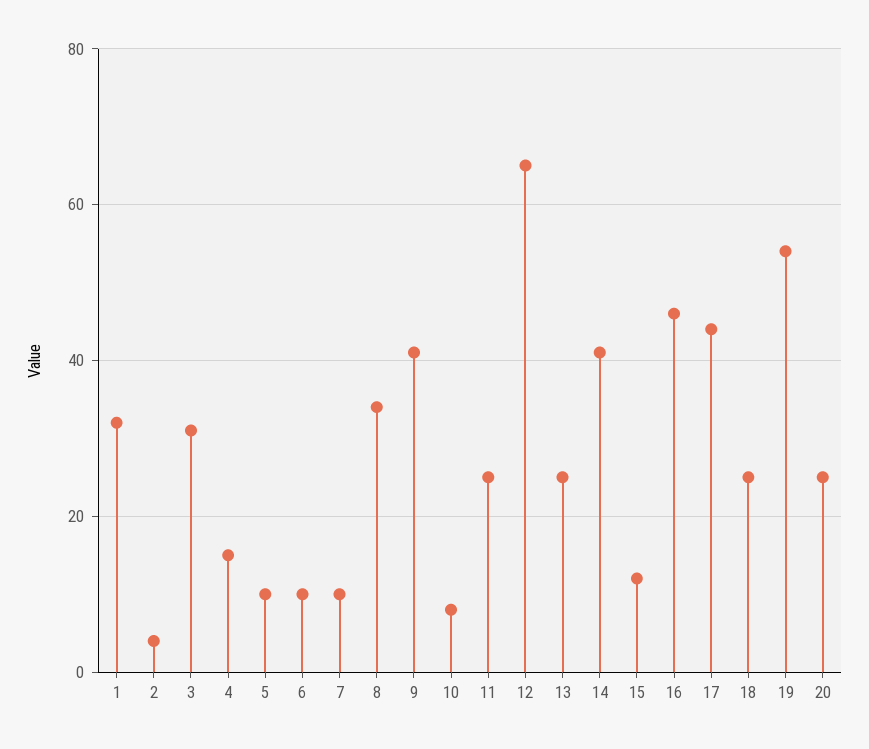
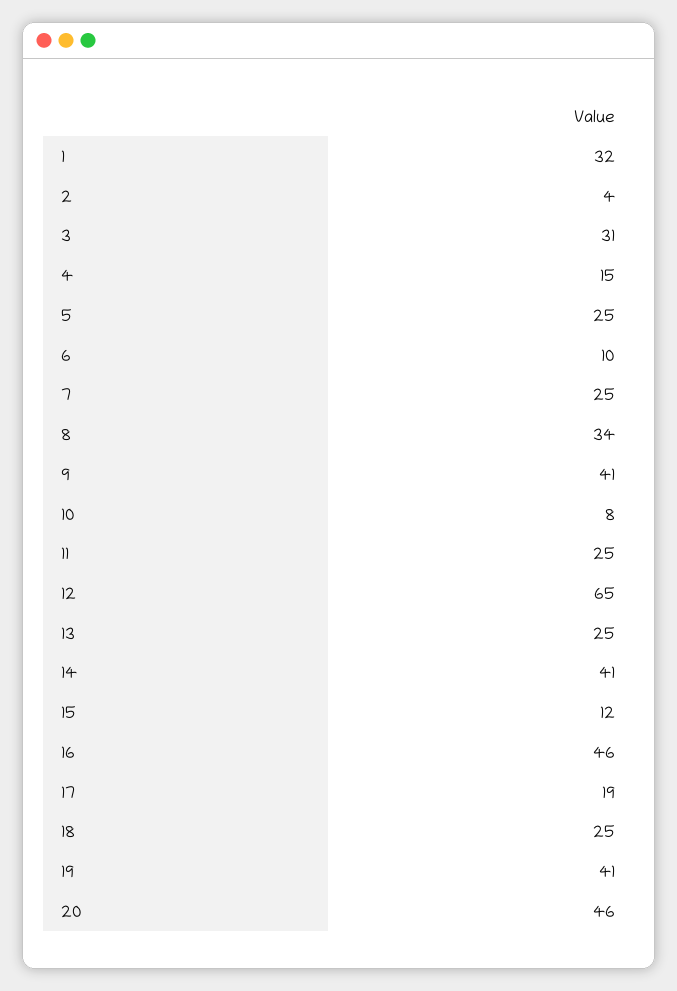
5: 10 -> 25
7: 10 -> 25
17: 45 -> 19
19: 55 -> 41
20: 25 -> 46

